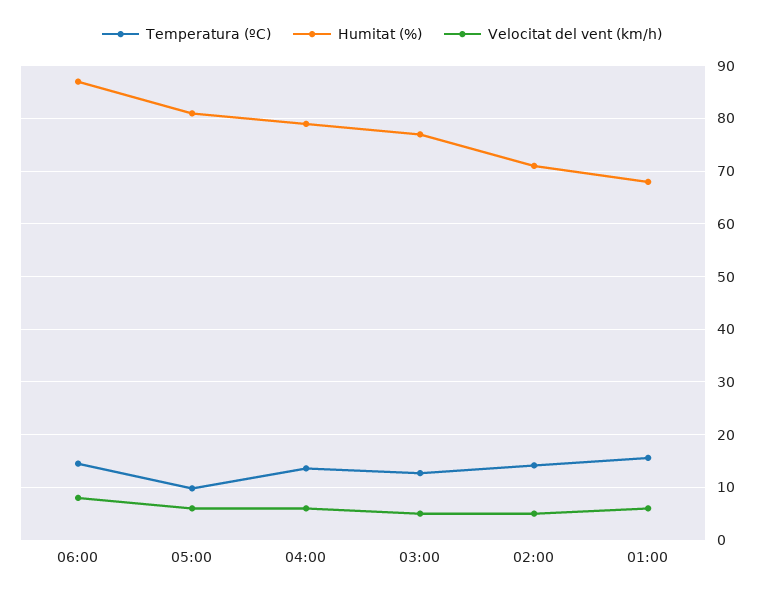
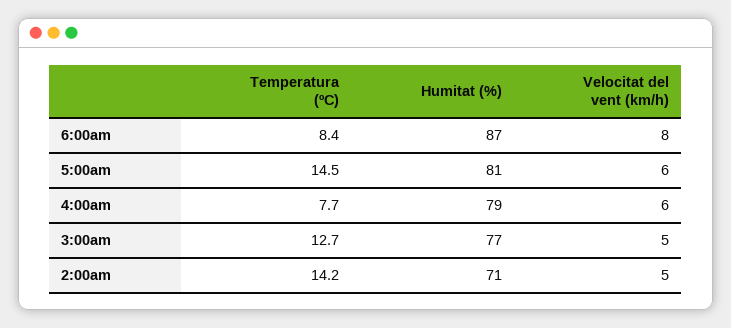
Temperatura (ºC), 06:00: 14 -> 8.4
Temperatura (ºC), 05:00: 10 -> 14.5
Temperatura (ºC), 04:00: 14 -> 7.7
Temperatura (ºC), 01:00: 16 -> none
Humitat (%), 01:00: 68 -> none
Velocitat del vent (km/h), 01:00: 6 -> none

